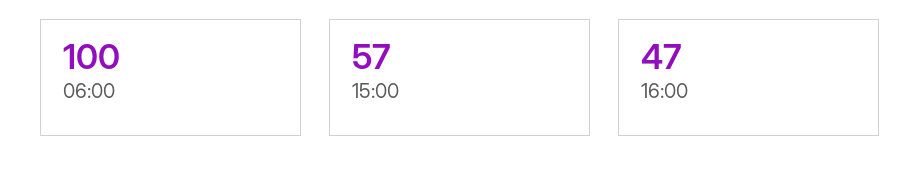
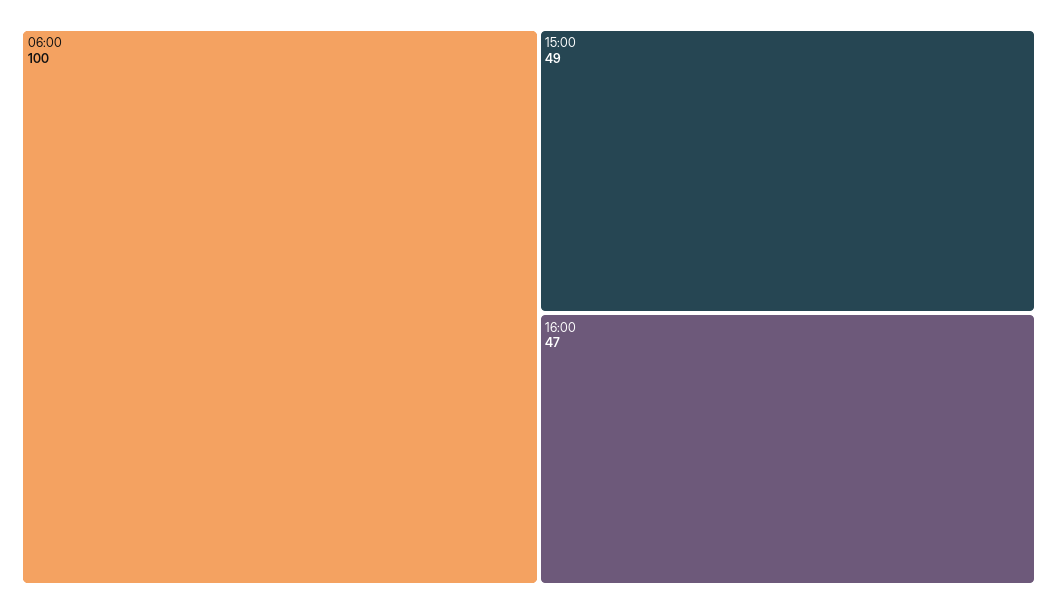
15:00: 57 -> 49

